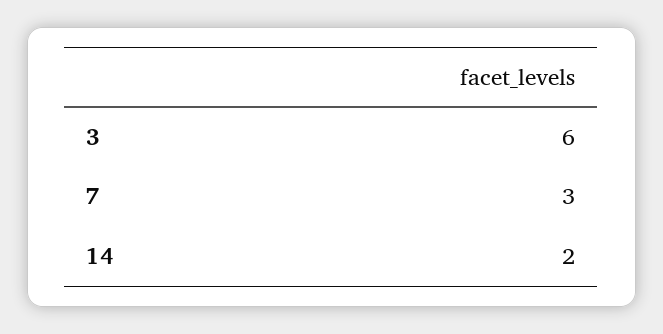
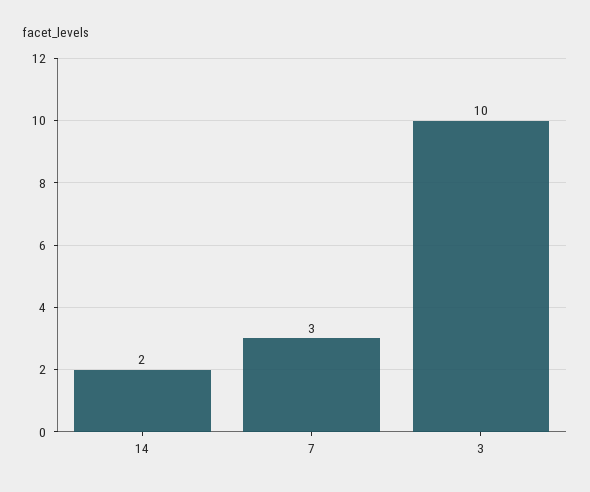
3: 6 -> 10

